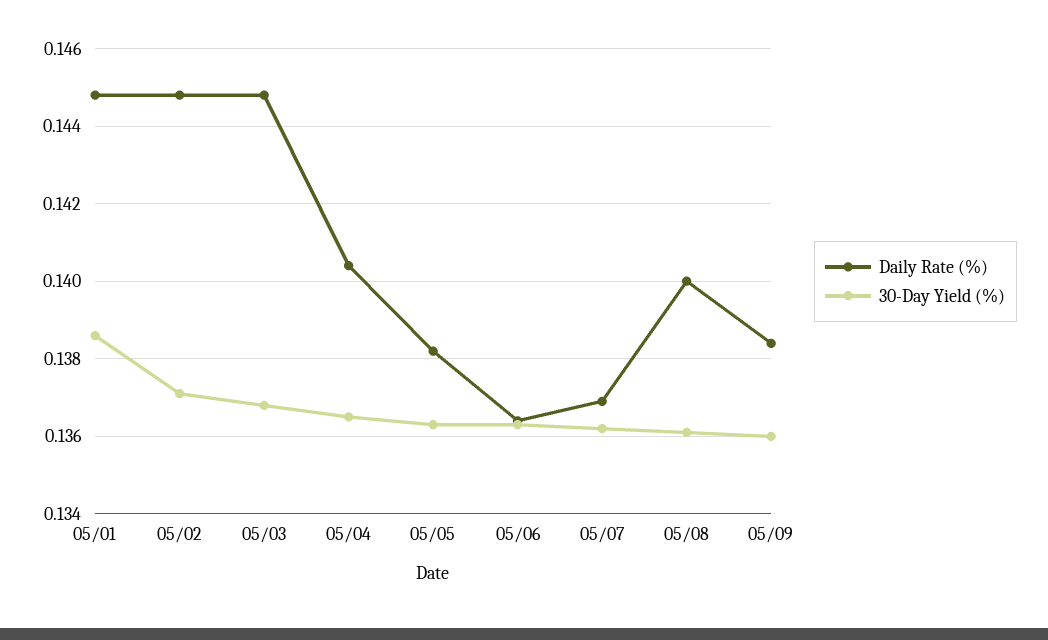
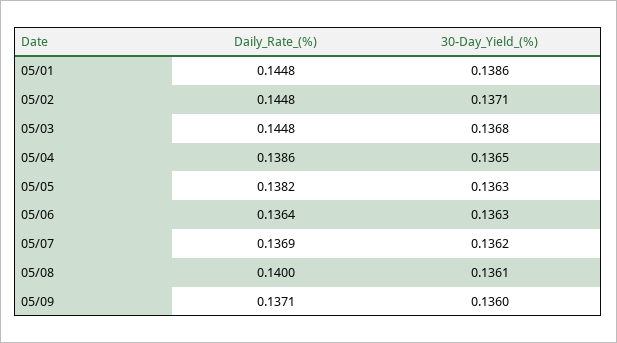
Daily Rate (%), 05/04: 0.1405 -> 0.1386
Daily Rate (%), 05/09: 0.1385 -> 0.1371

